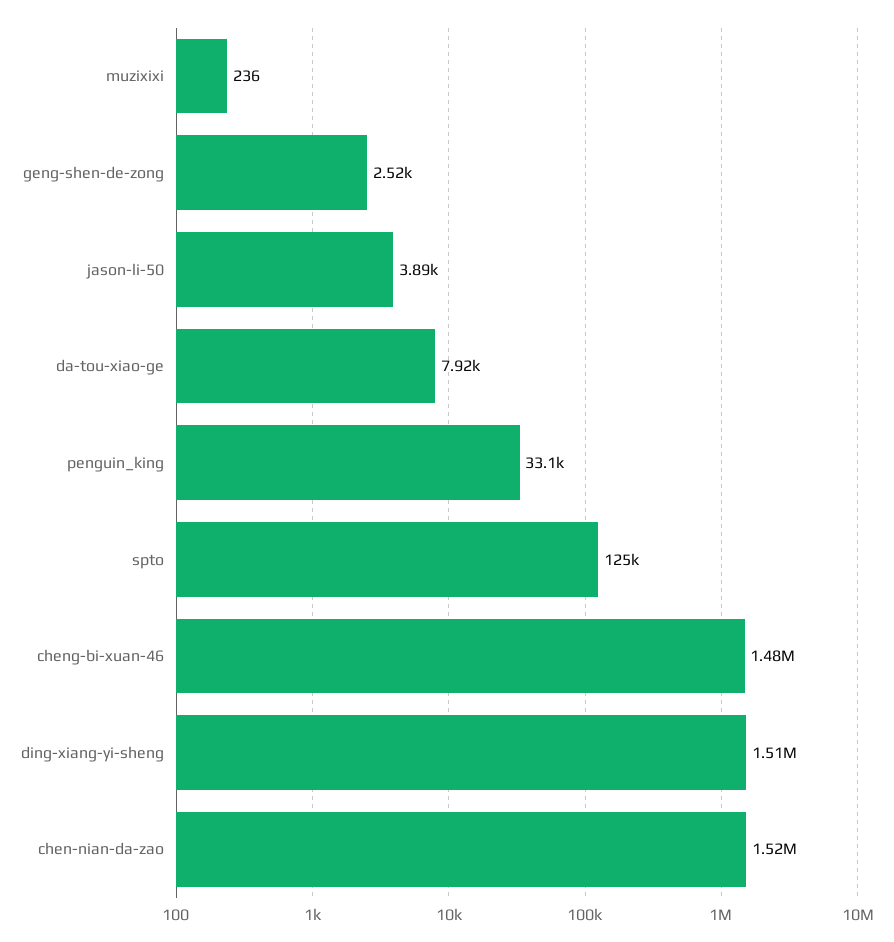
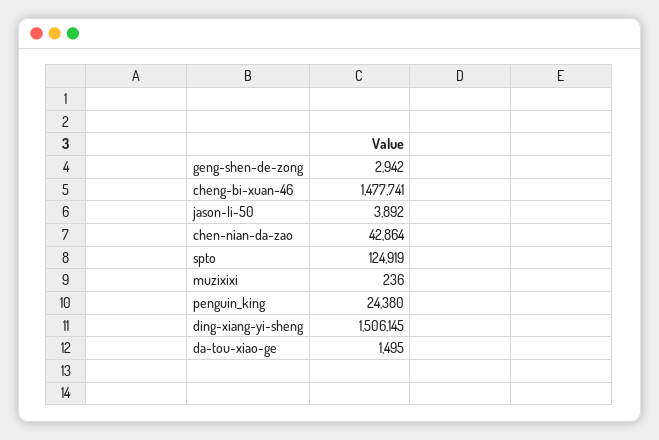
geng-shen-de-zong: 2520 -> 2942
da-tou-xiao-ge: 7920 -> 1495
penguin_king: 33100 -> 24380
chen-nian-da-zao: 1520000 -> 42864

